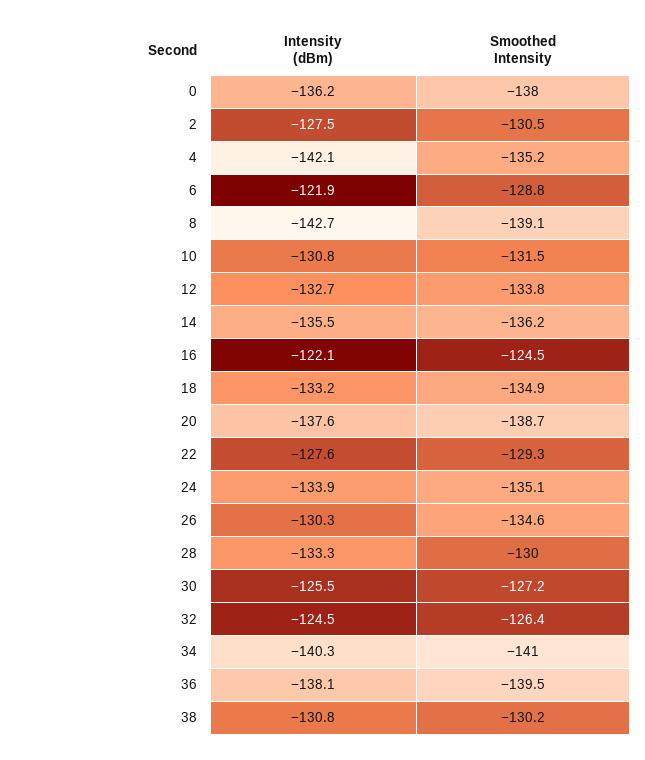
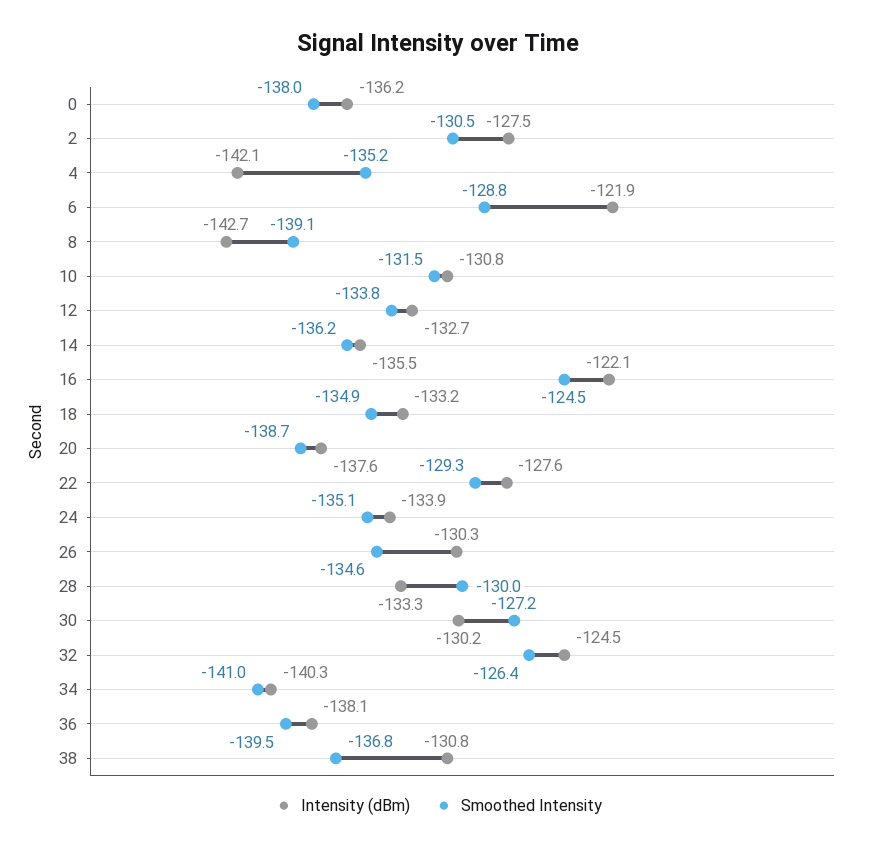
Intensity (dBm), 30: -125.5 -> -130.2
Smoothed Intensity, 38: -130.2 -> -136.8

